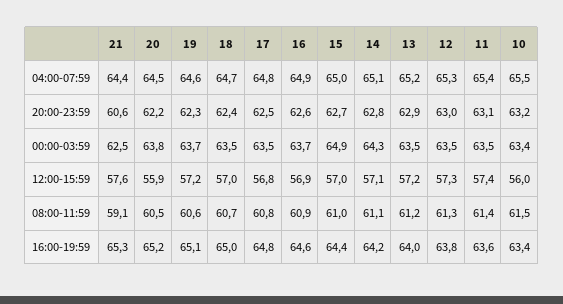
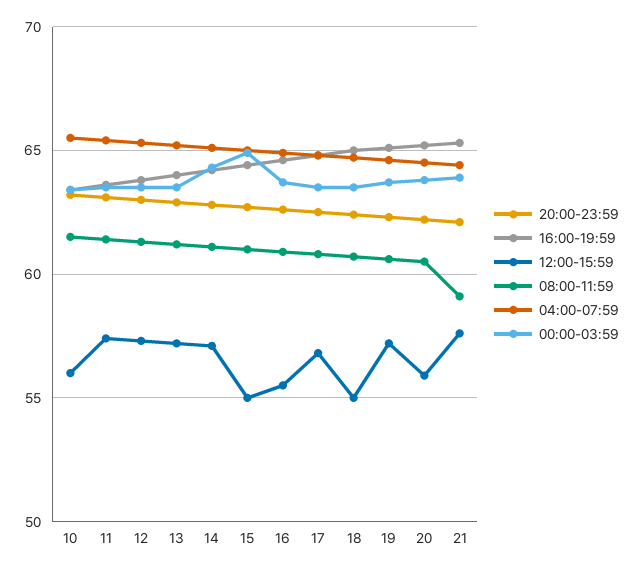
20:00-23:59, 21: 60.6 -> 62
00:00-03:59, 21: 62.5 -> 64
12:00-15:59, 18: 57 -> 55
12:00-15:59, 16: 56.9 -> 55.5
12:00-15:59, 15: 57 -> 55

